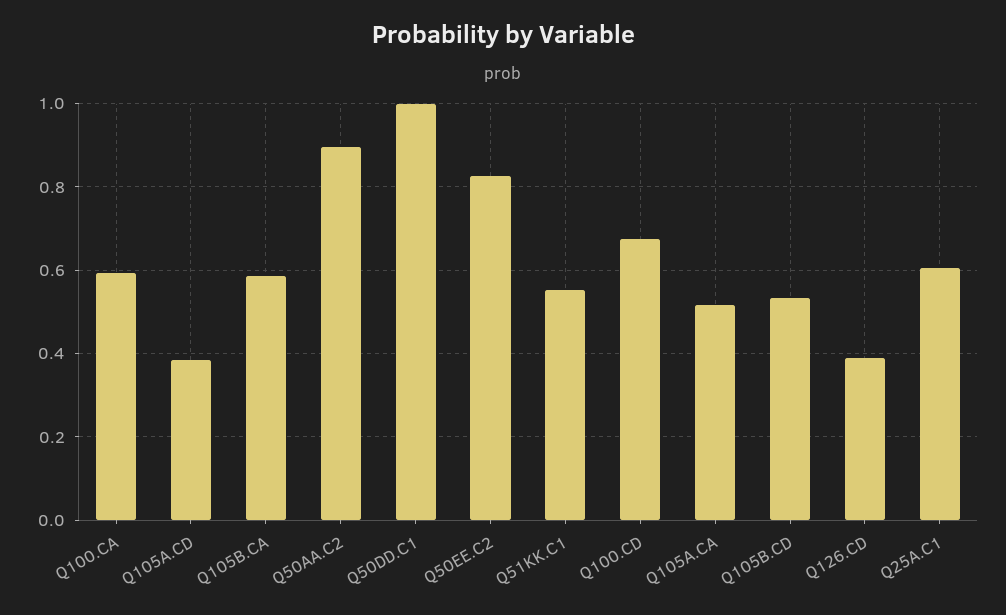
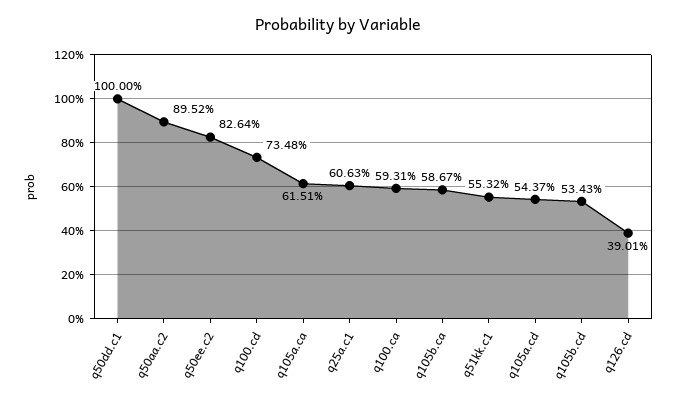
Q105A.CD: 0.38 -> 0.5437
Q100.CD: 0.68 -> 0.7348
Q105A.CA: 0.52 -> 0.6151

